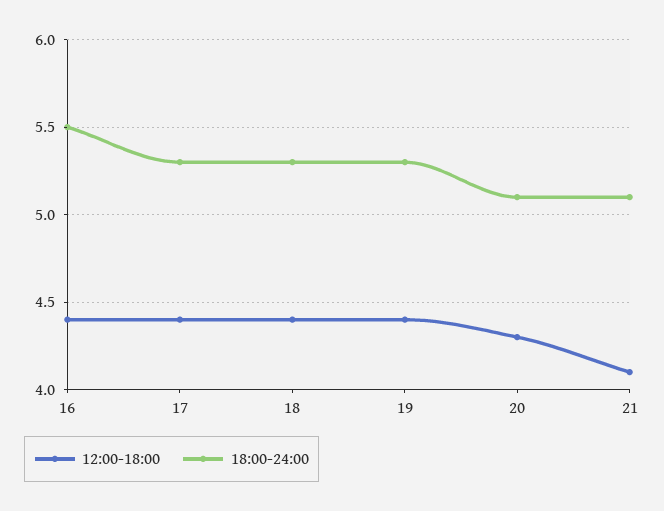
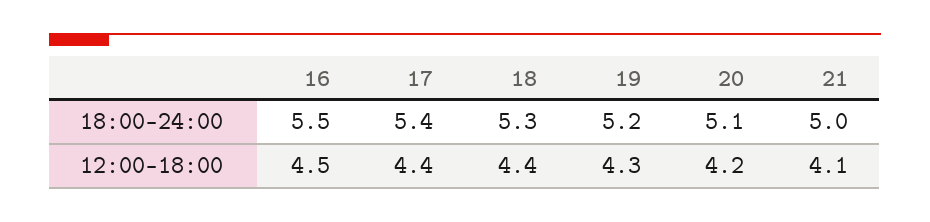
12:00-18:00, 16: 4.4 -> 4.5
18:00-24:00, 17: 5.3 -> 5.4
12:00-18:00, 19: 4.4 -> 4.3
18:00-24:00, 19: 5.3 -> 5.2
12:00-18:00, 20: 4.3 -> 4.2
18:00-24:00, 21: 5.1 -> 5

